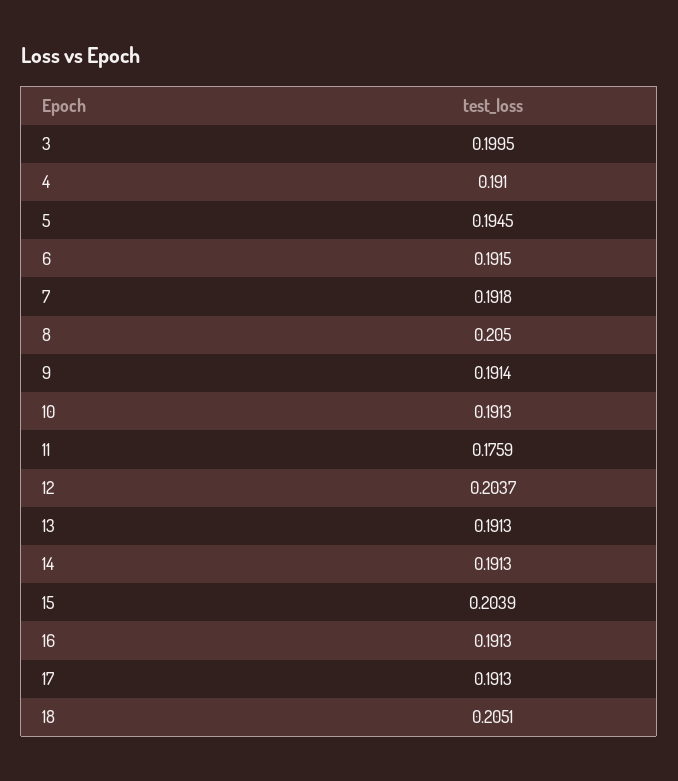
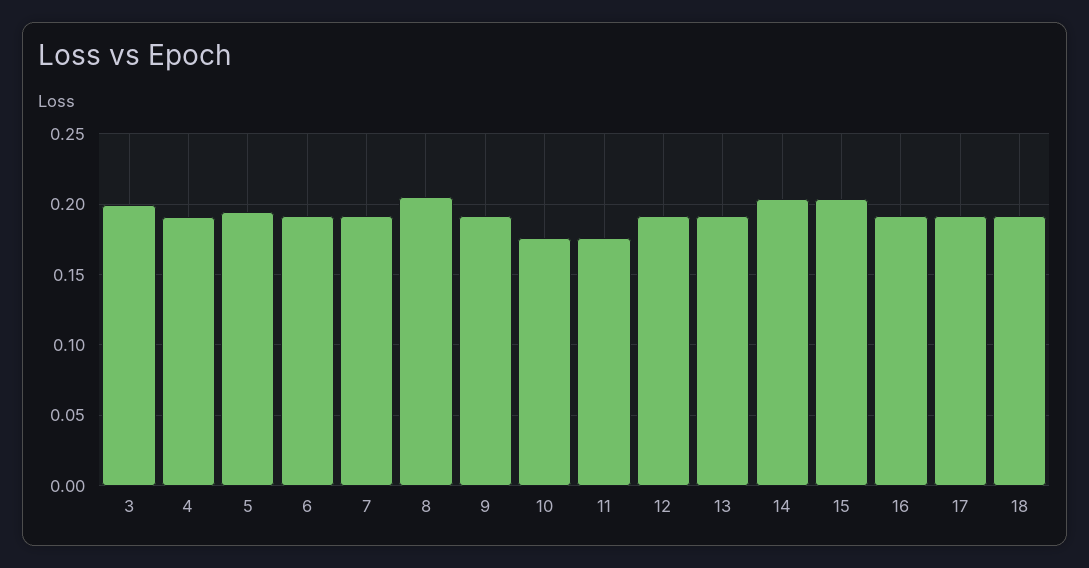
10: 0.1913 -> 0.175
12: 0.2037 -> 0.19
14: 0.1913 -> 0.205
18: 0.2051 -> 0.19

